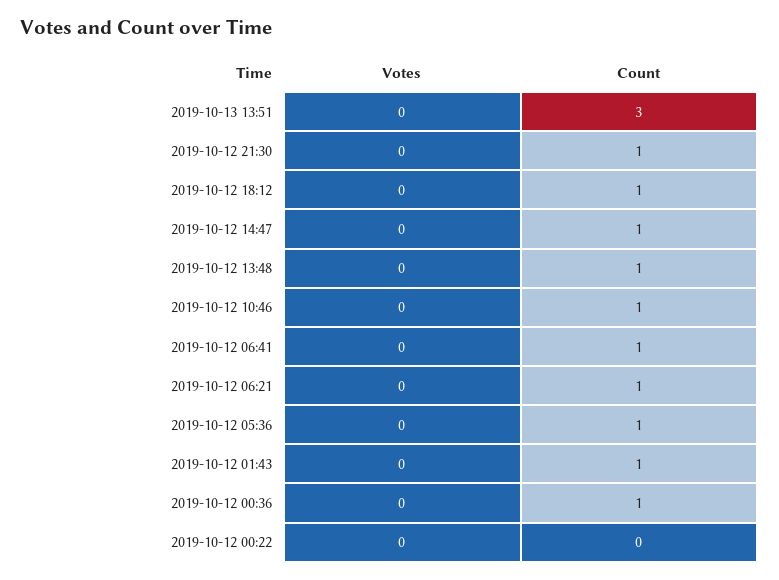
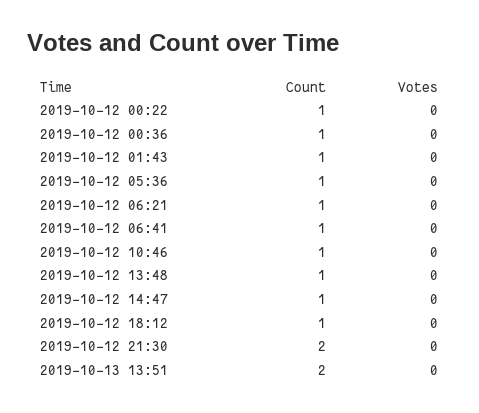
Count, 2019-10-13 13:51: 3 -> 2
Count, 2019-10-12 21:30: 1 -> 2
Count, 2019-10-12 00:22: 0 -> 1

